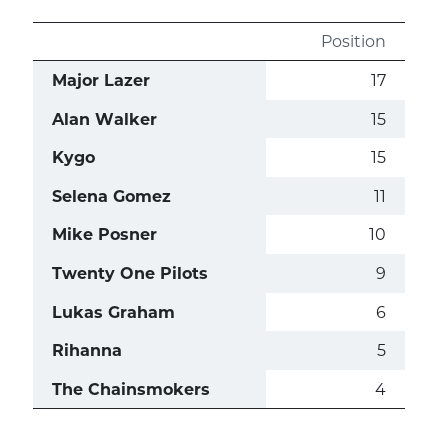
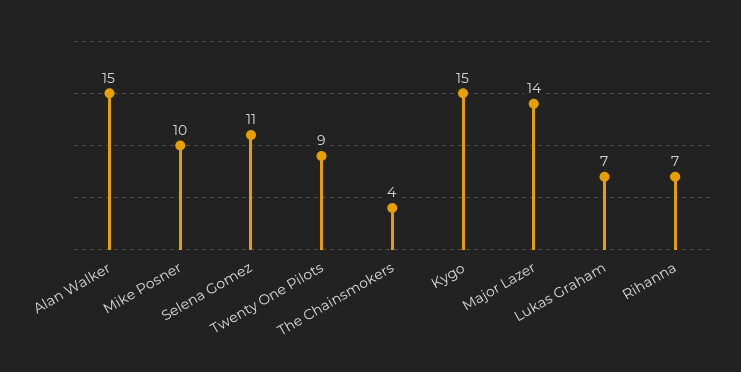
Major Lazer: 17 -> 14
Lukas Graham: 6 -> 7
Rihanna: 5 -> 7

